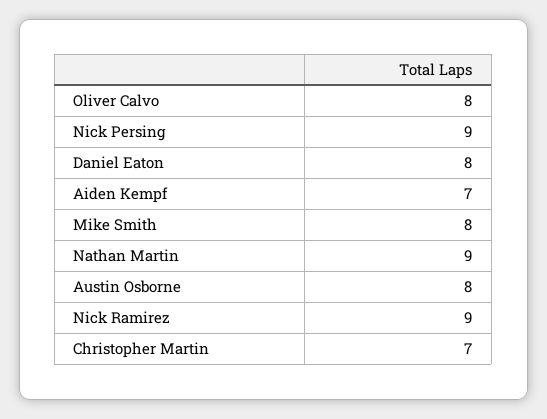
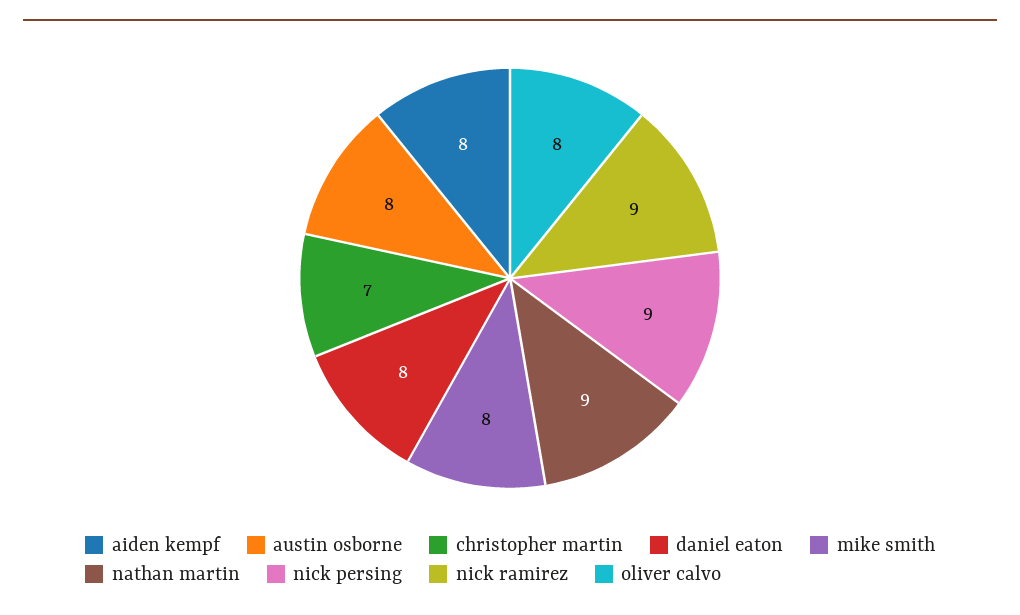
Aiden Kempf: 7 -> 8

